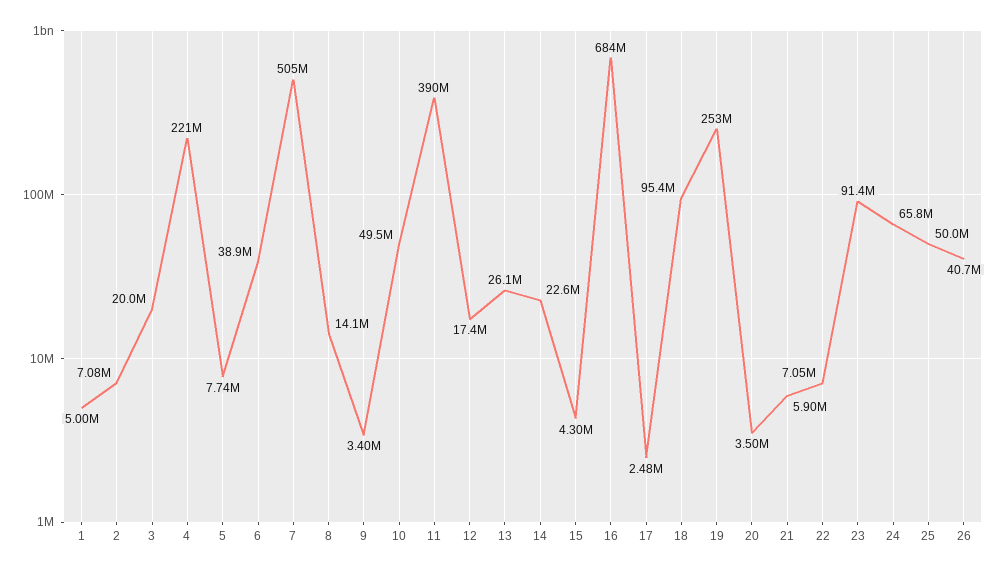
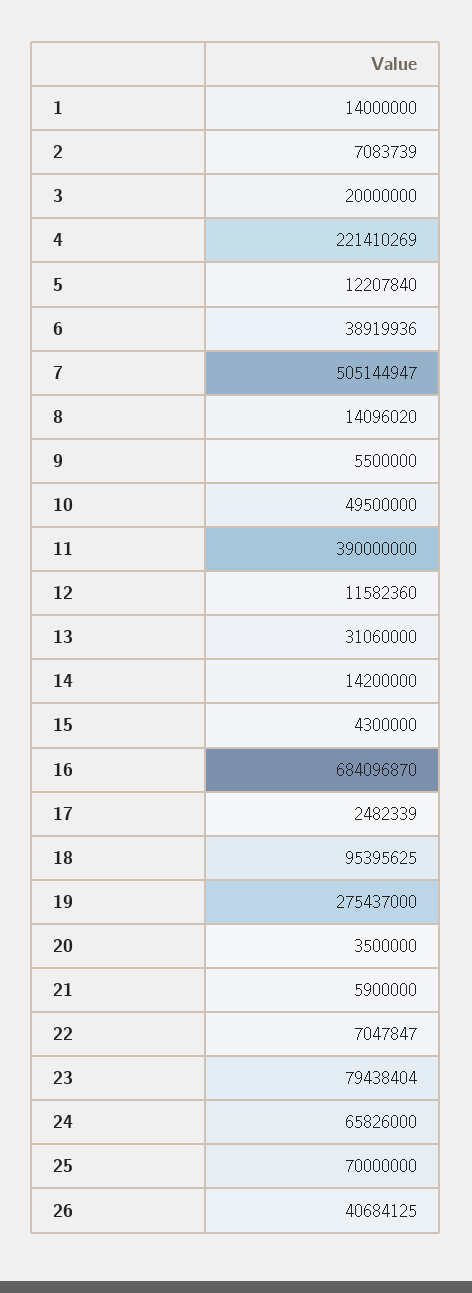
1: 5000000 -> 14000000
5: 7740000 -> 12207840
9: 3400000 -> 5500000
12: 17400000 -> 11582360
13: 26100000 -> 31060000
14: 22600000 -> 14200000
19: 253000000 -> 275437000
23: 91400000 -> 79438404
25: 50000000 -> 70000000

